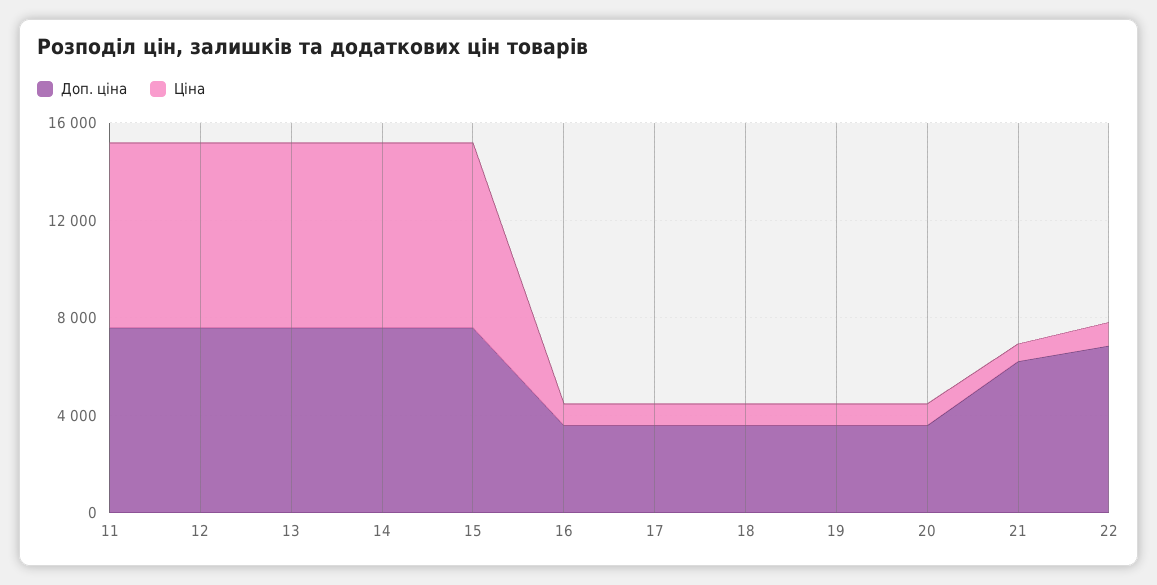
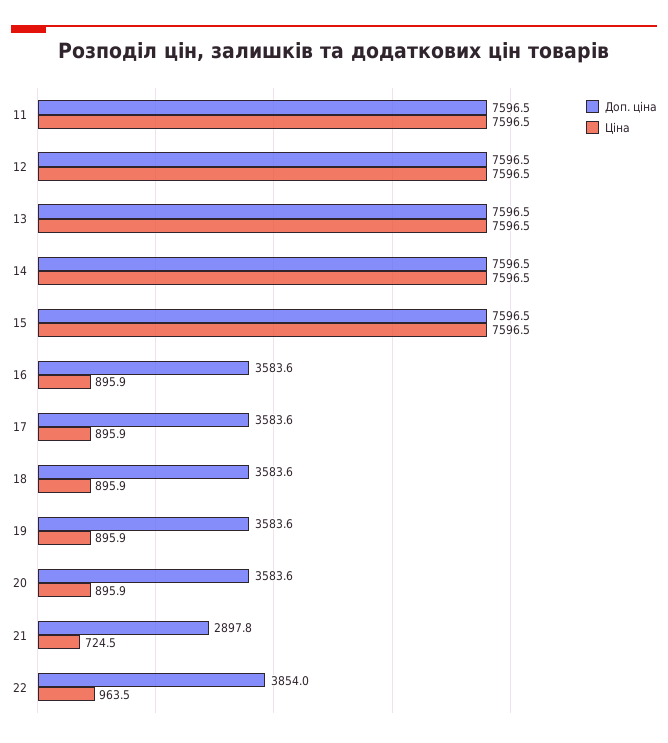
Доп. ціна, 21: 6000 -> 2897.8
Доп. ціна, 22: 7000 -> 3854

